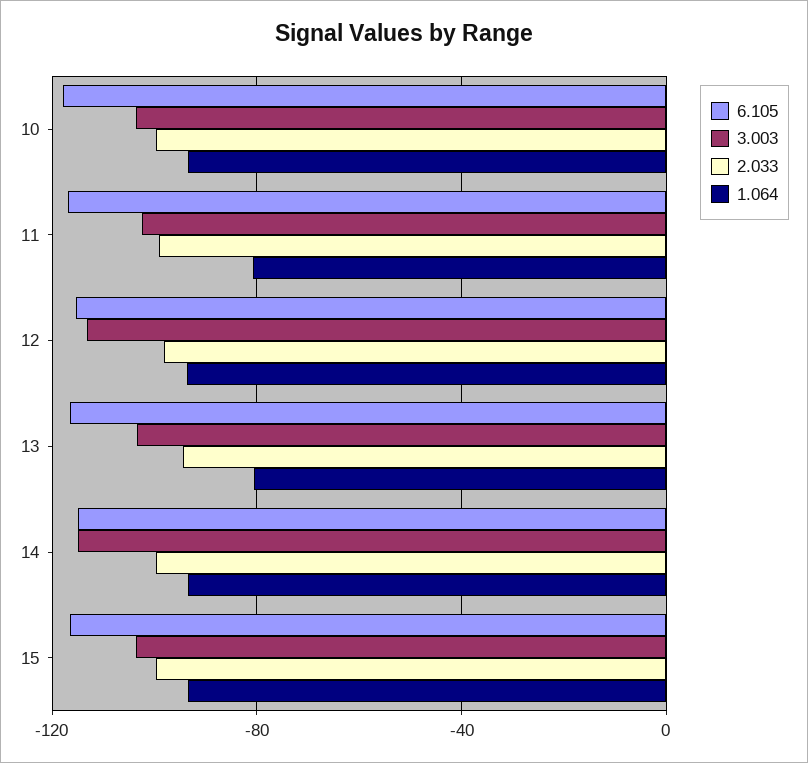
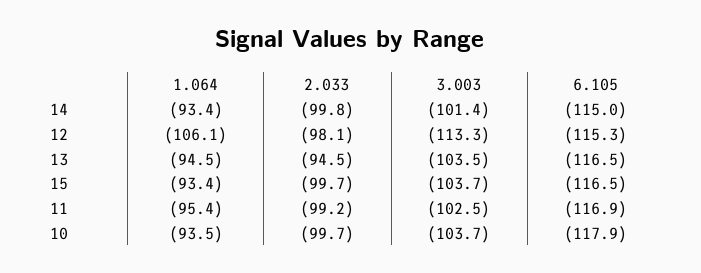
1.064, 11: -80 -> -95.4
1.064, 12: -95 -> -106.1
1.064, 13: -80 -> -94.5
3.003, 14: -115 -> -101.4

